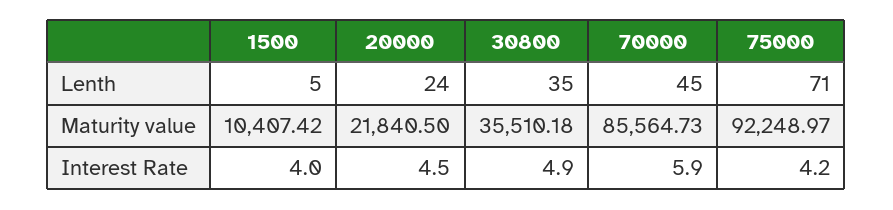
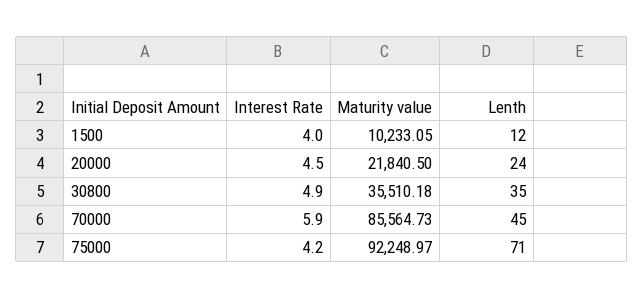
1500, Lenth: 5 -> 12
1500, Maturity value: 10407.42 -> 10233.05

